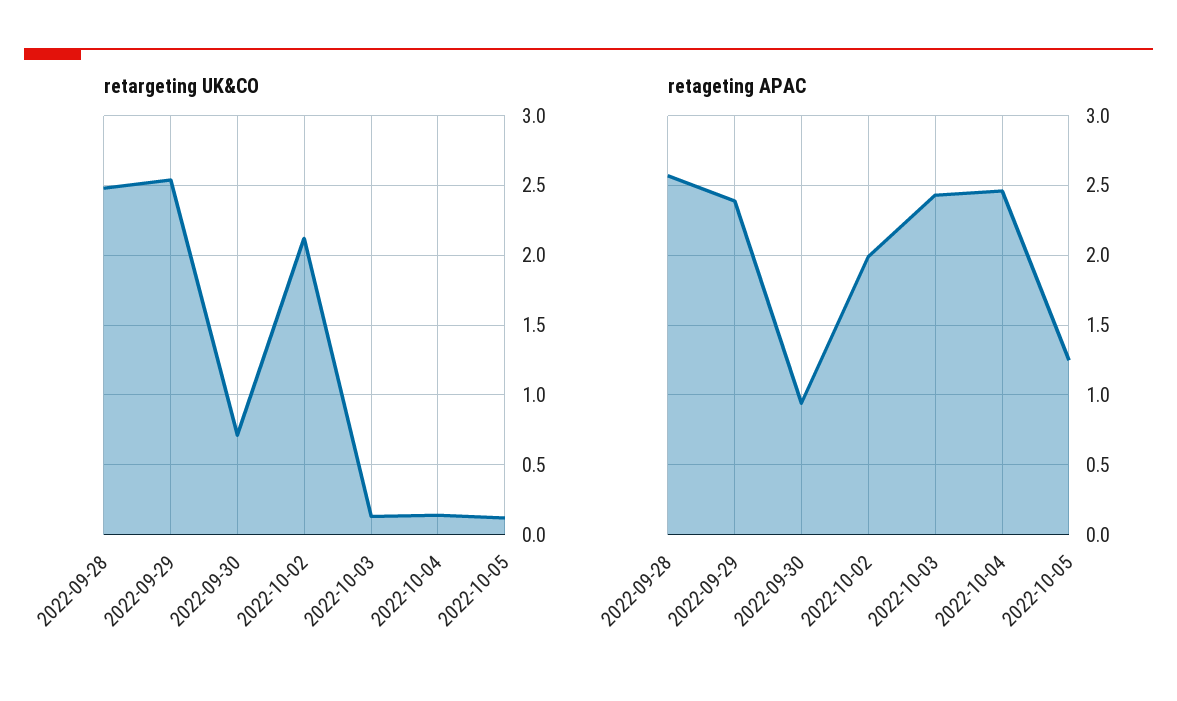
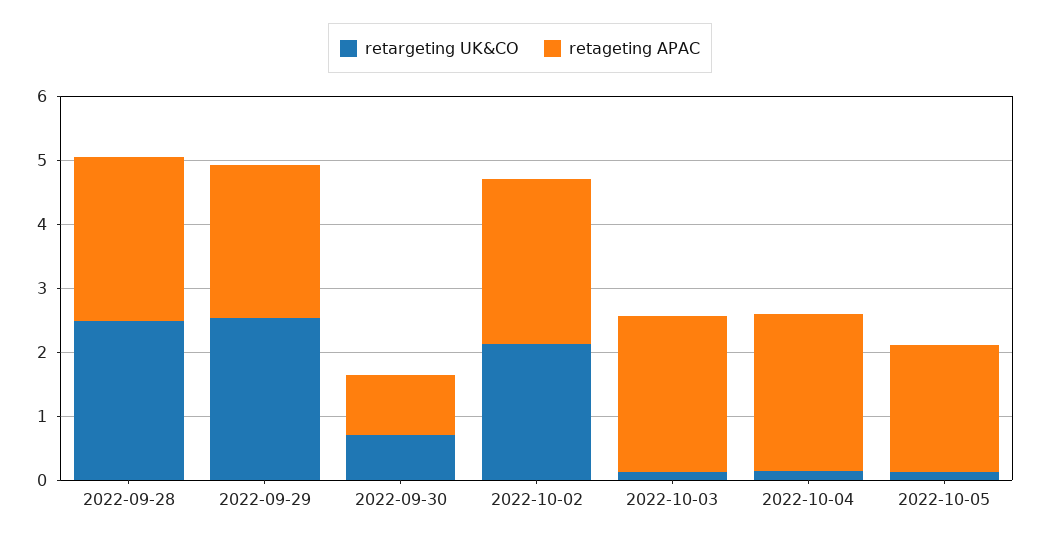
retageting APAC, 2022-10-02: 2 -> 2.6
retageting APAC, 2022-10-05: 1.25 -> 2

